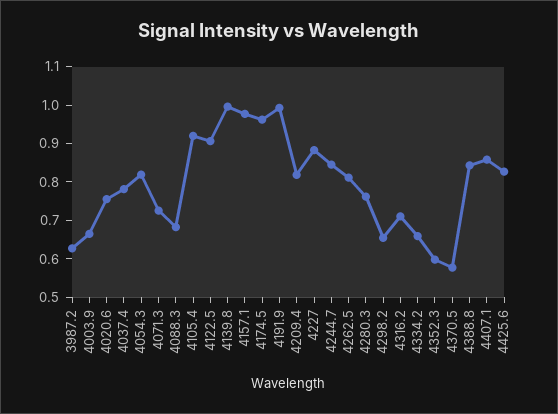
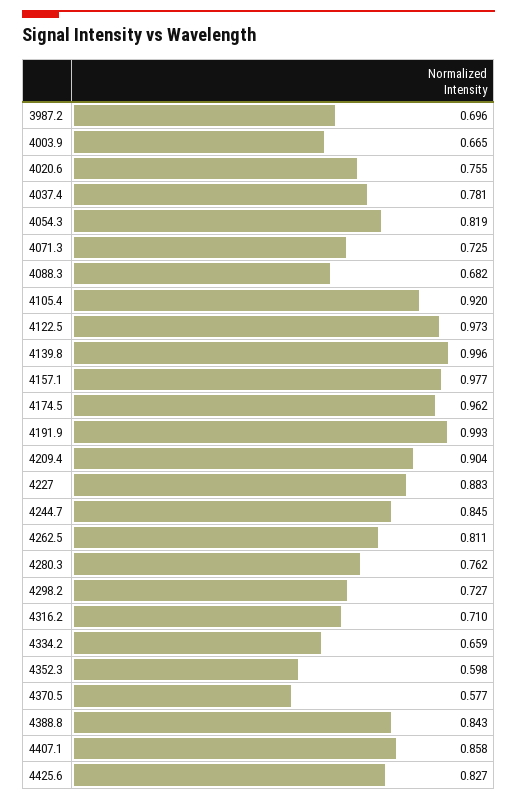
3987.2: 0.625 -> 0.696
4122.5: 0.9 -> 0.973
4209.4: 0.825 -> 0.904
4298.2: 0.65 -> 0.727

